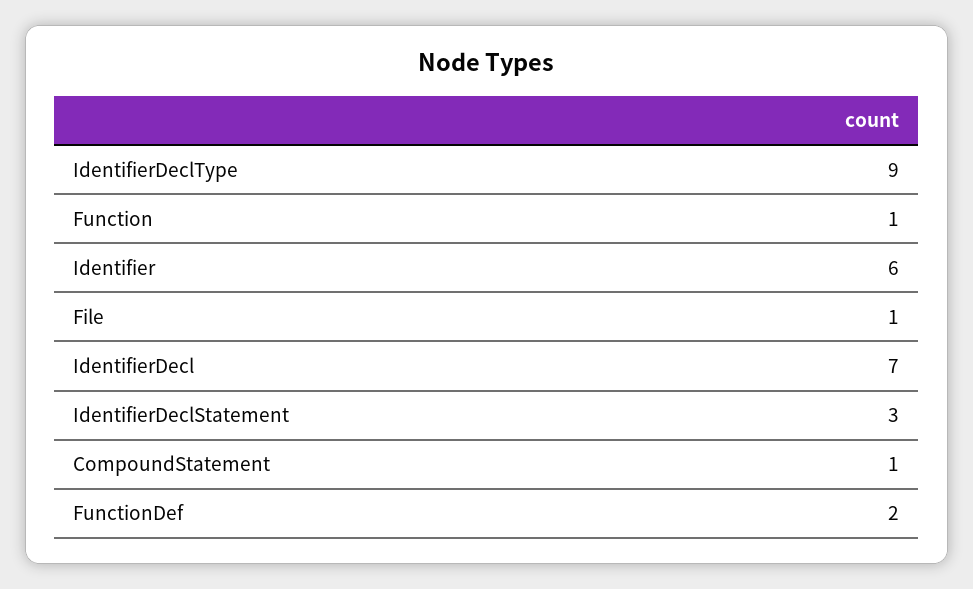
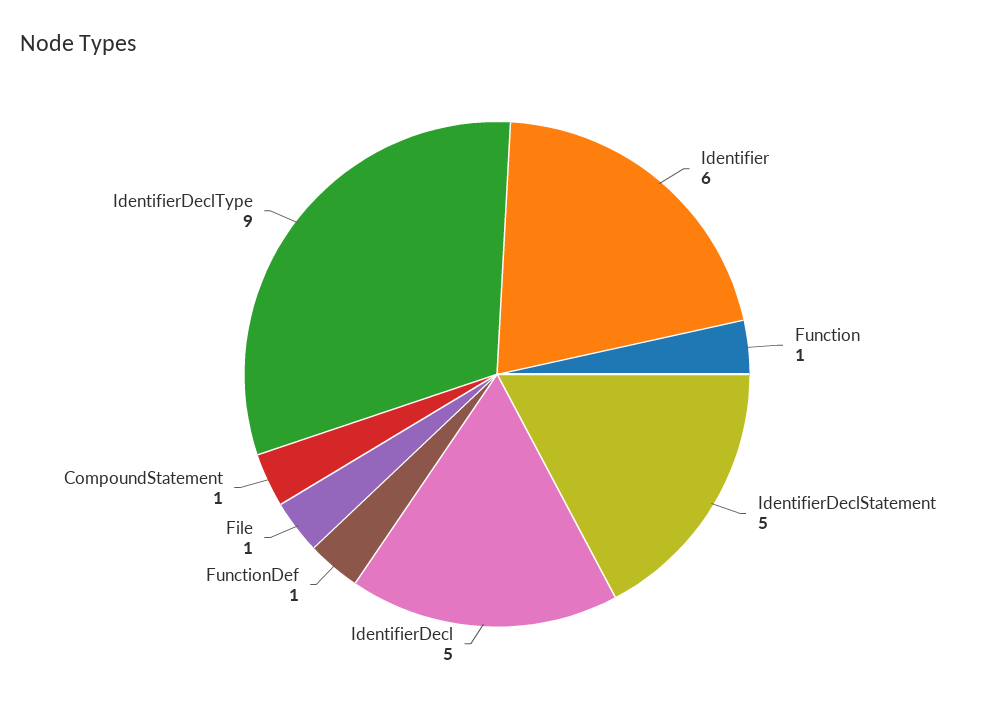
IdentifierDecl: 7 -> 5
IdentifierDeclStatement: 3 -> 5
FunctionDef: 2 -> 1

